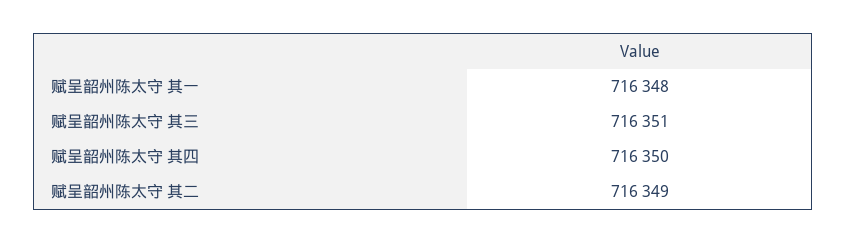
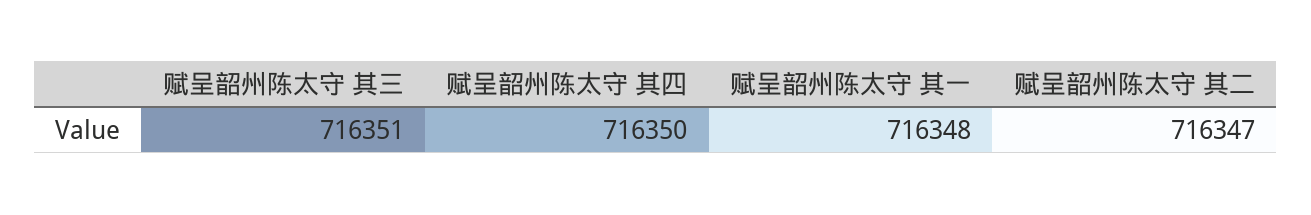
赋呈韶州陈太守 其二: 716349 -> 716347

